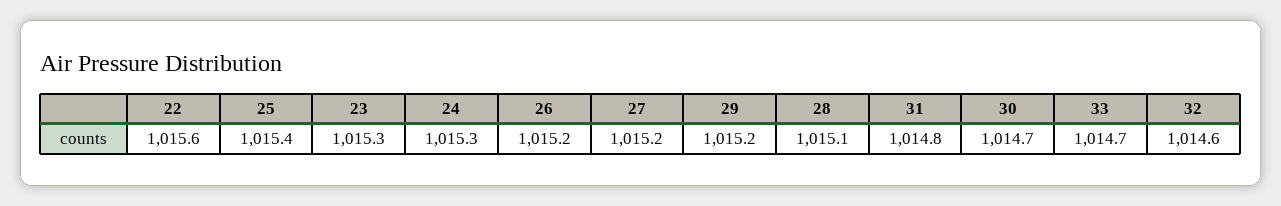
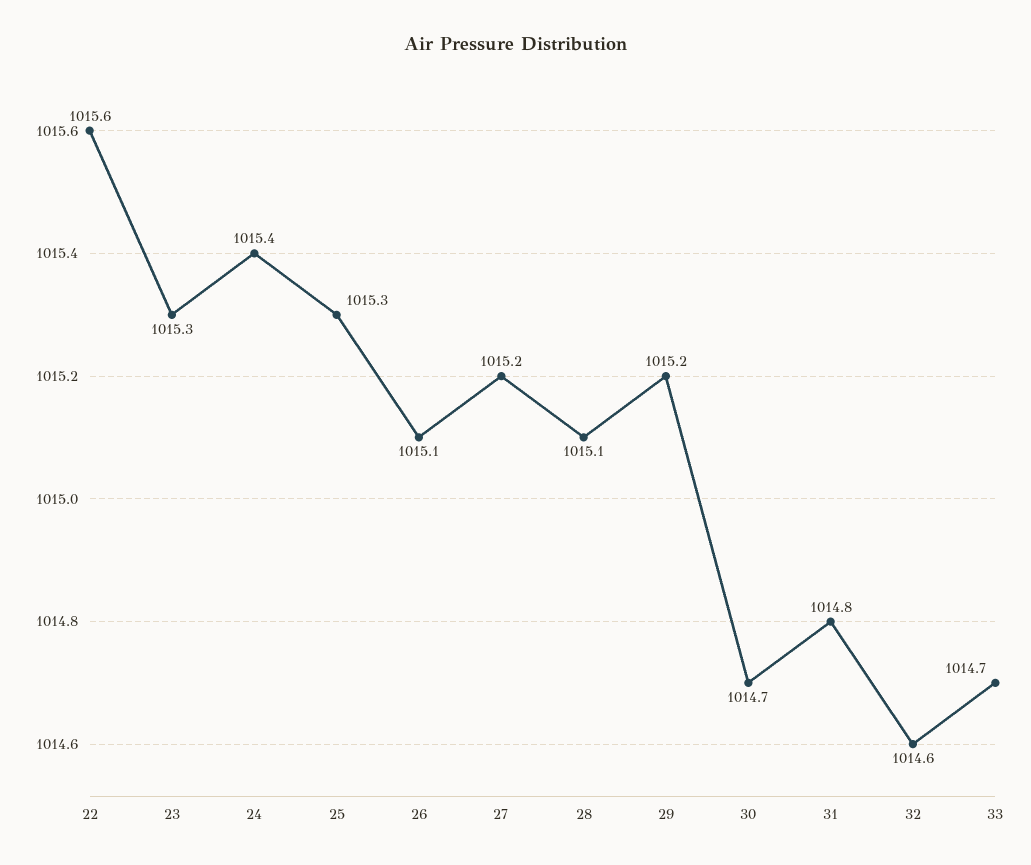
25: 1015.4 -> 1015.3
24: 1015.3 -> 1015.4
26: 1015.2 -> 1015.1

